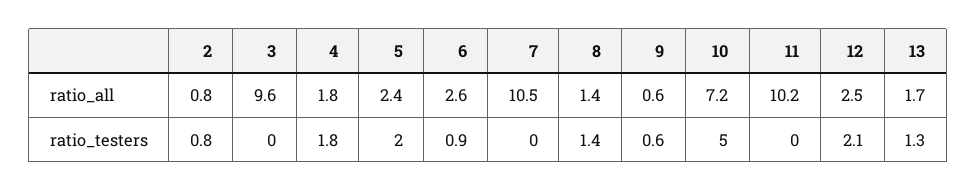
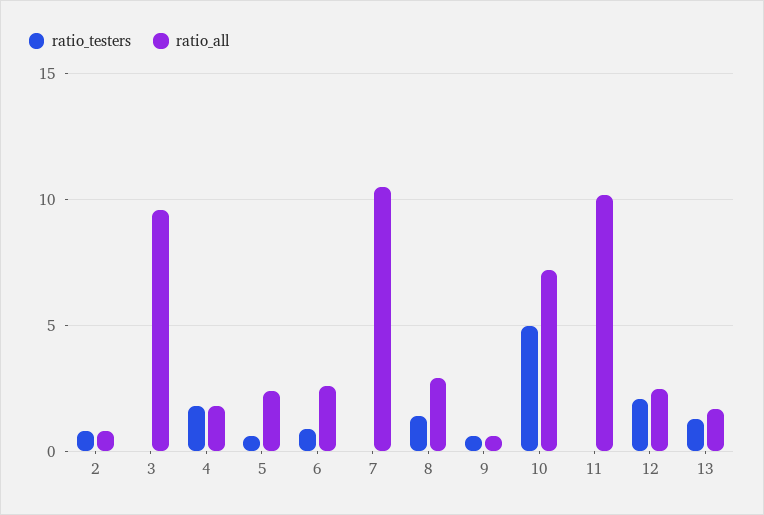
ratio_all, 8: 1.4 -> 3
ratio_testers, 5: 2 -> 0.5

